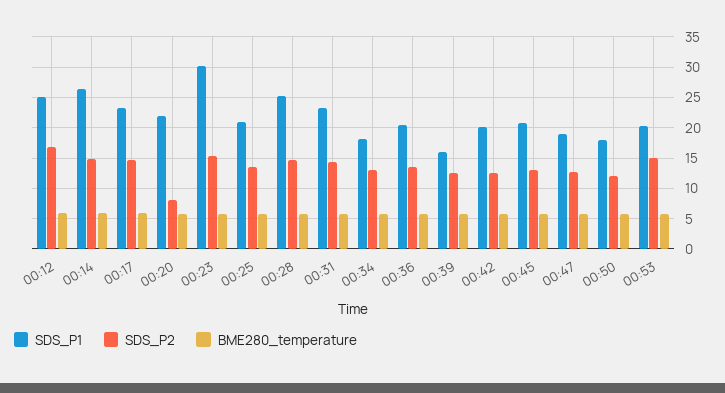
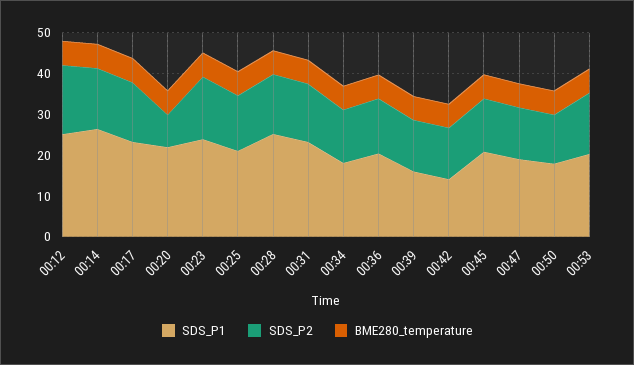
SDS_P1, 00:23: 30 -> 24
SDS_P1, 00:42: 20 -> 14

